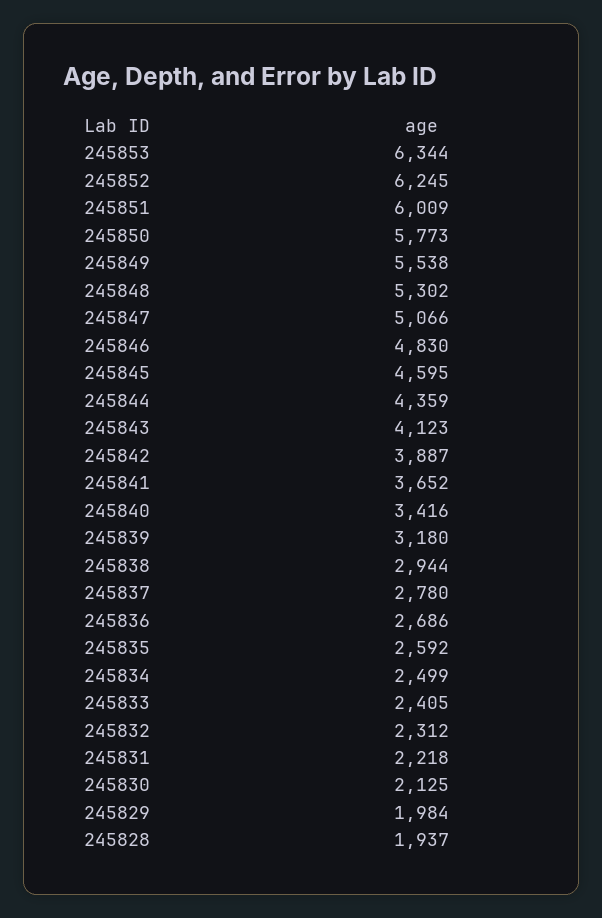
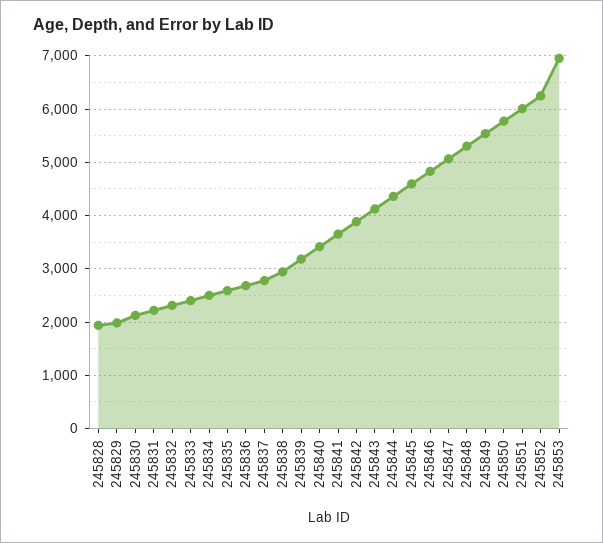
245853: 6344 -> 7000

